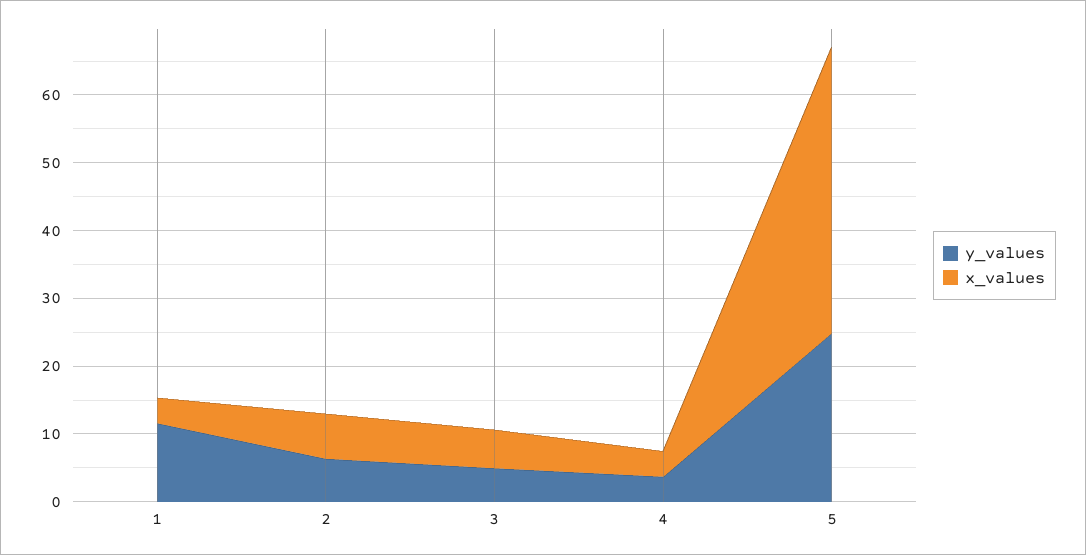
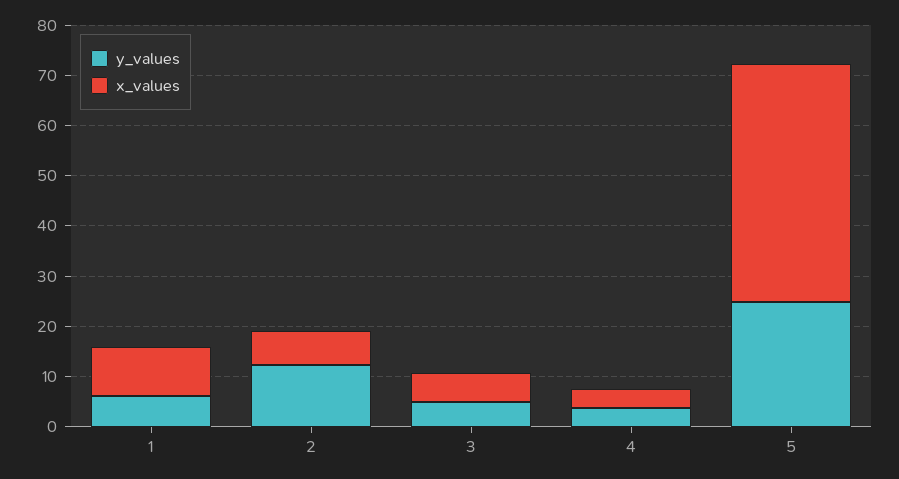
y_values, 1: 12 -> 6
x_values, 1: 4 -> 10
y_values, 2: 6 -> 12
x_values, 5: 42 -> 48

